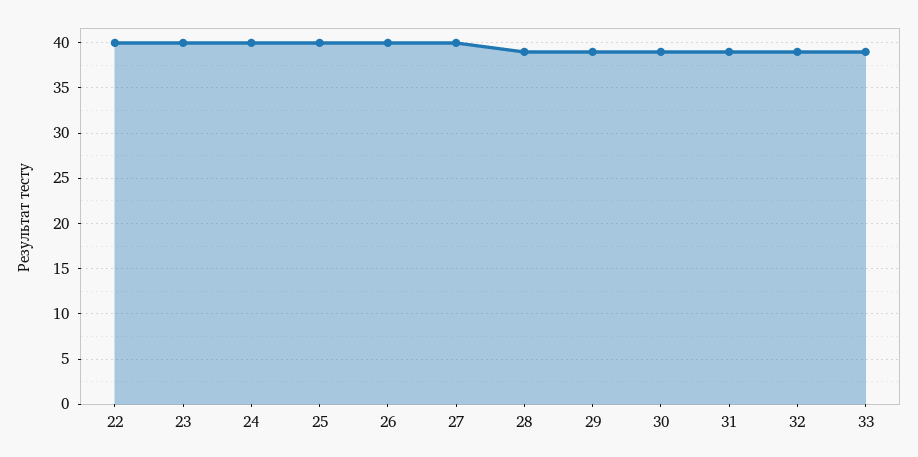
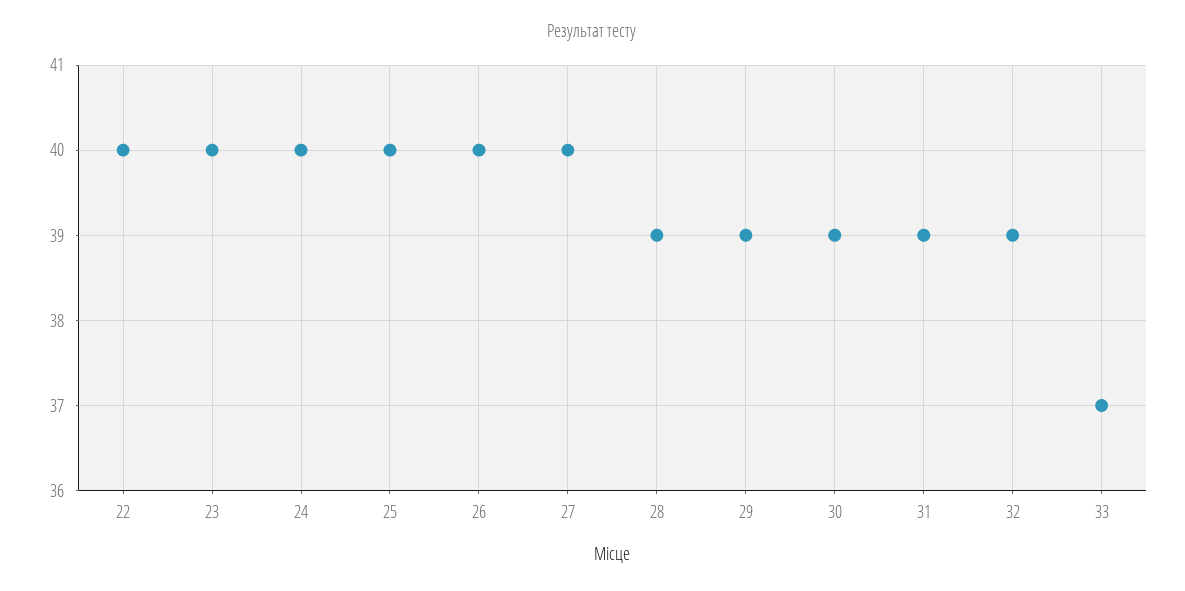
33: 39 -> 37

